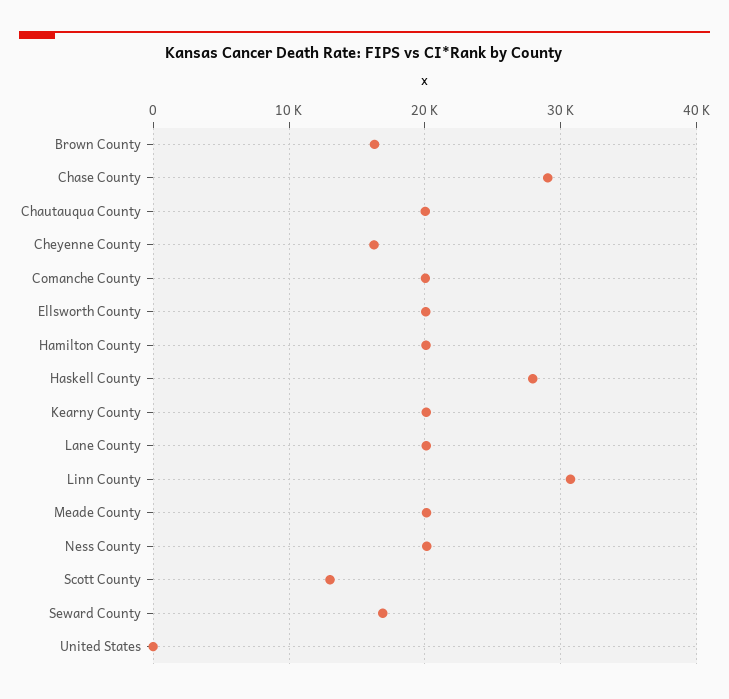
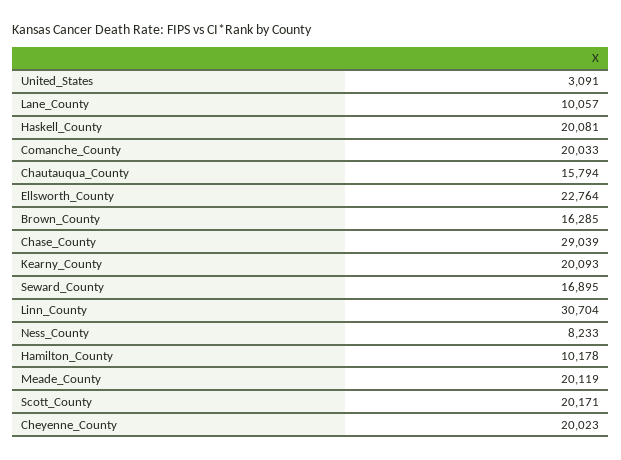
Chautauqua County: 20000 -> 15794
Cheyenne County: 16000 -> 20023
Ellsworth County: 20000 -> 22764
Hamilton County: 20000 -> 10178
Haskell County: 28000 -> 20081
Lane County: 20000 -> 10057
Ness County: 20000 -> 8233
Scott County: 13000 -> 20171
United States: 0 -> 3091

